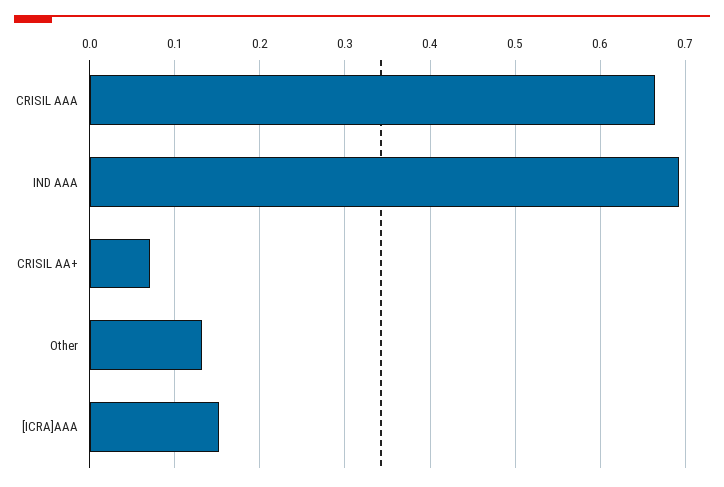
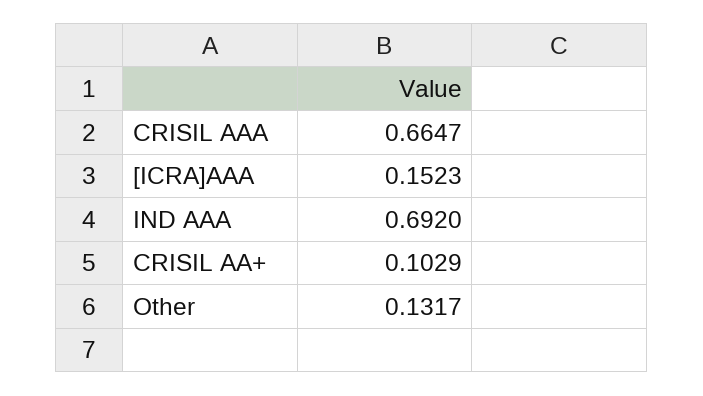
CRISIL AA+: 0.07 -> 0.1029

